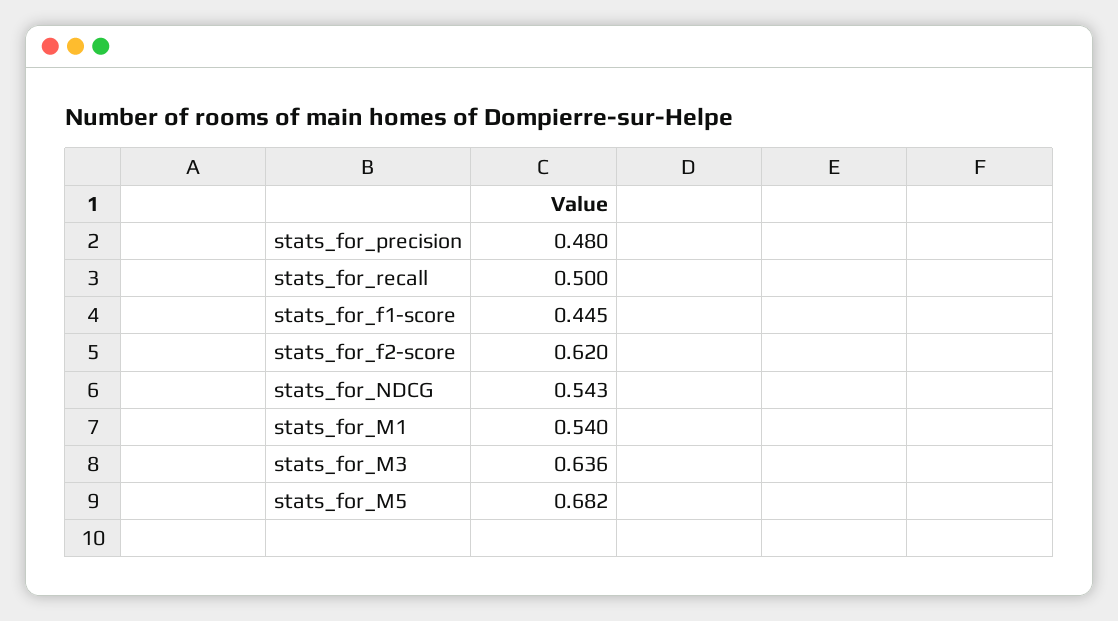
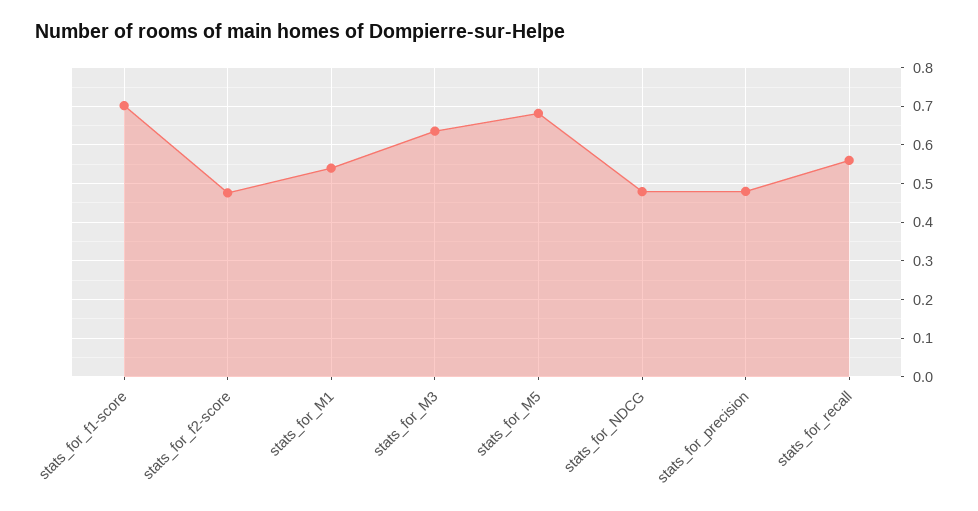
stats_for_recall: 0.5 -> 0.56
stats_for_f1-score: 0.445 -> 0.7
stats_for_f2-score: 0.62 -> 0.48
stats_for_NDCG: 0.543 -> 0.48

